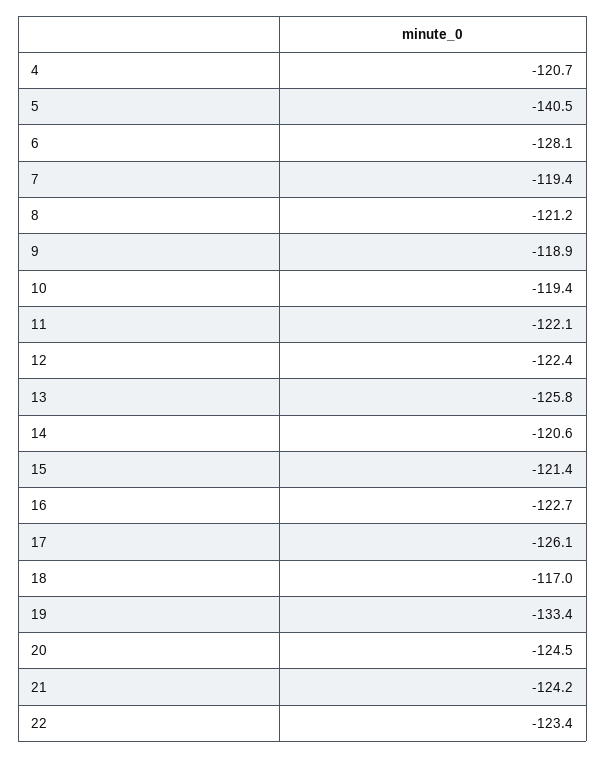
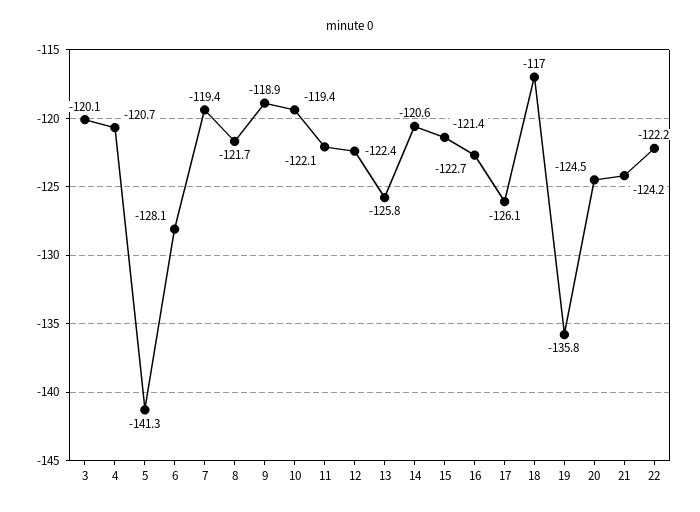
5: -140.5 -> -141.3
8: -121.2 -> -121.7
19: -133.4 -> -135.8
22: -123.4 -> -122.2
3: none -> -120.1

